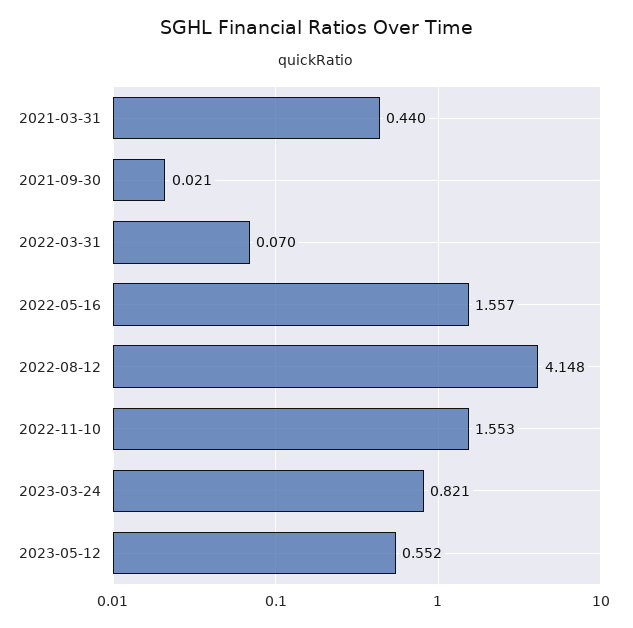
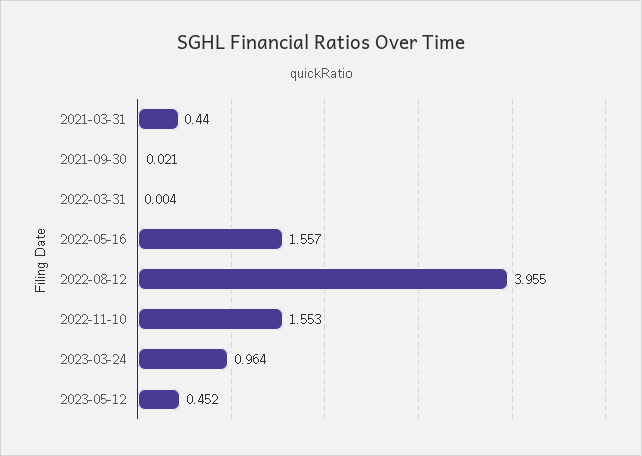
2022-03-31: 0.07 -> 0.004
2022-08-12: 4.148 -> 3.955
2023-03-24: 0.821 -> 0.964
2023-05-12: 0.552 -> 0.452

